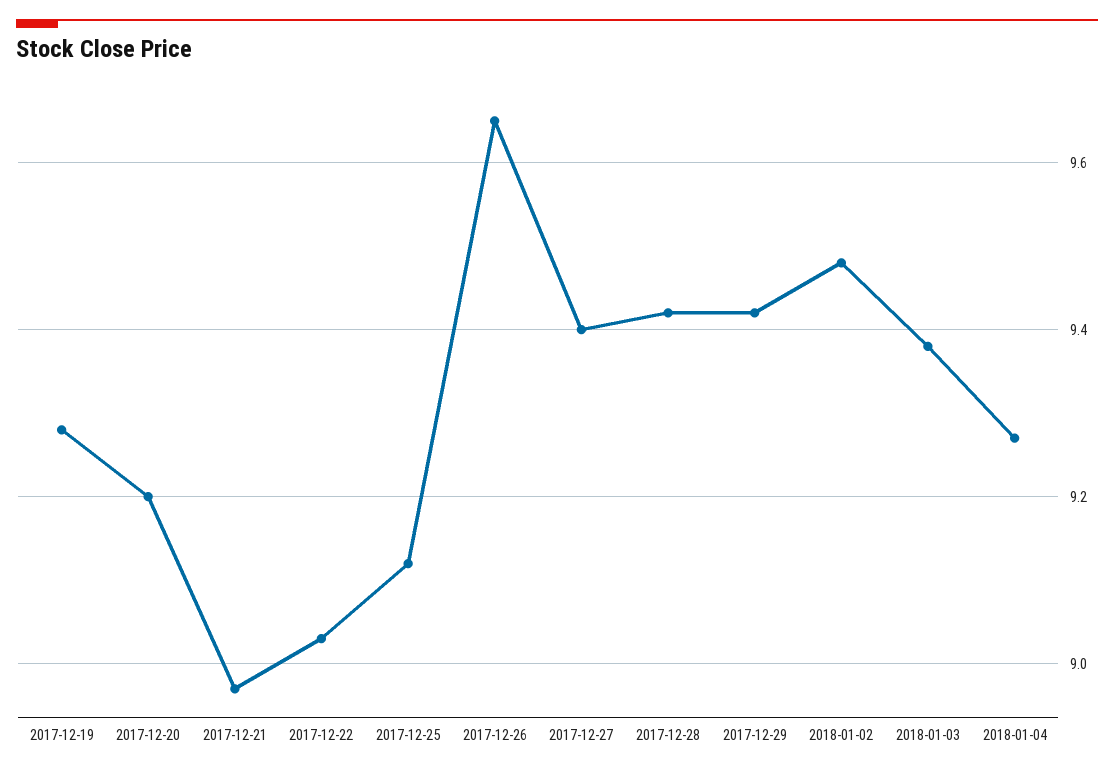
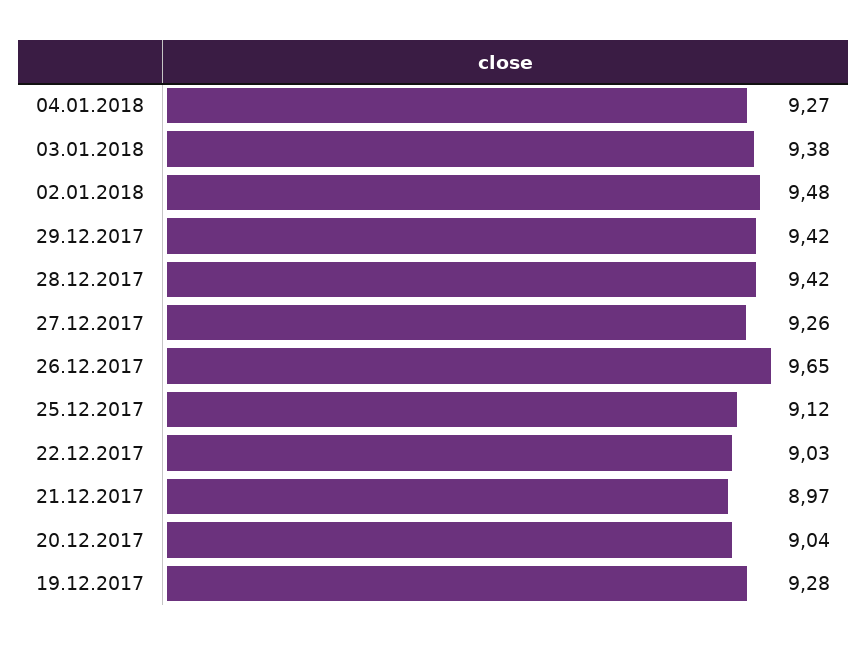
2017-12-20: 9.2 -> 9.04
2017-12-27: 9.4 -> 9.26

